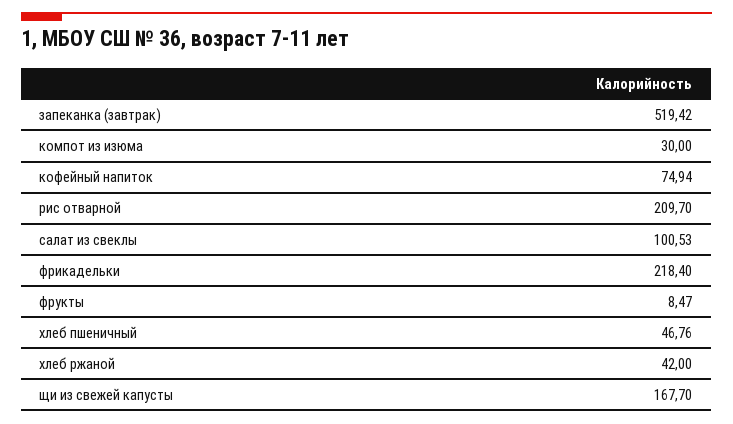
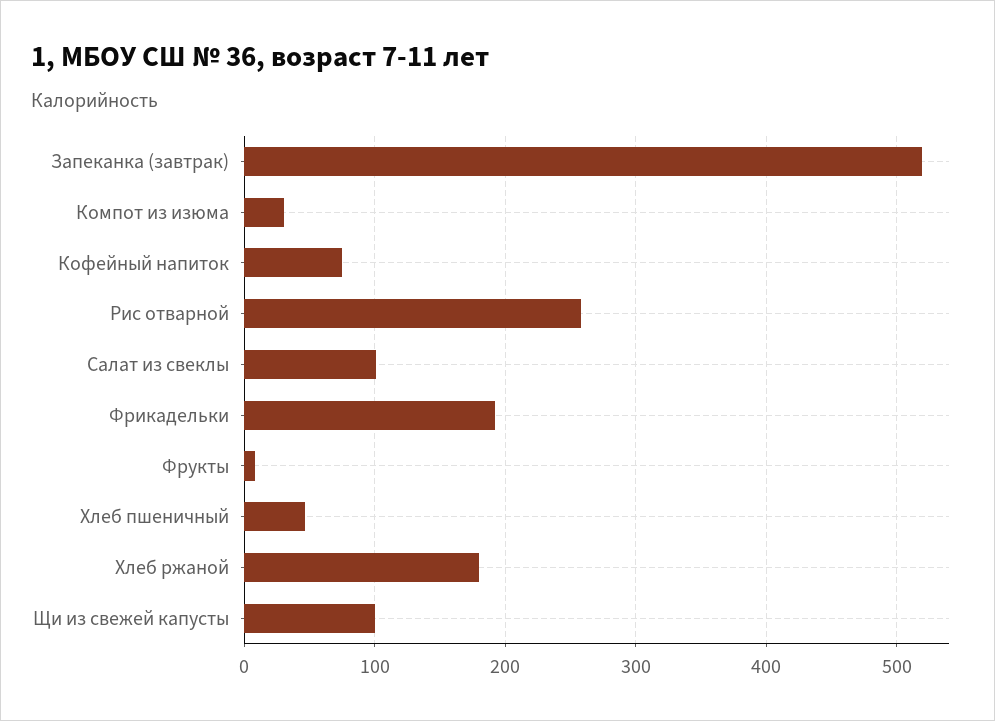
рис отварной: 209.7 -> 260
фрикадельки: 218.4 -> 190
хлеб ржаной: 42 -> 180
щи из свежей капусты: 167.7 -> 100

